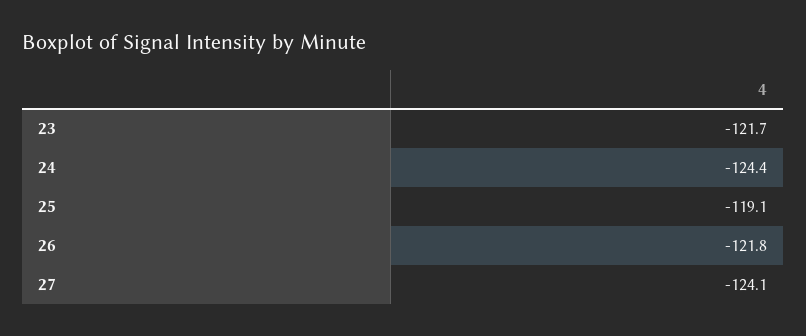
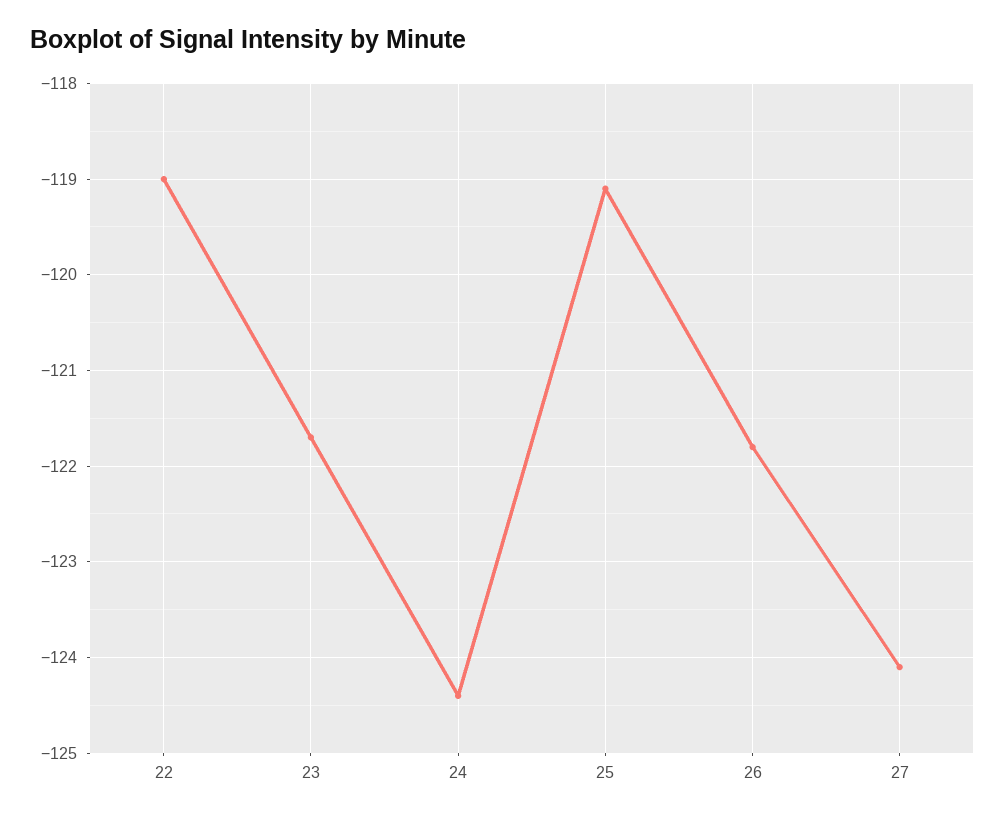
22: none -> -119

